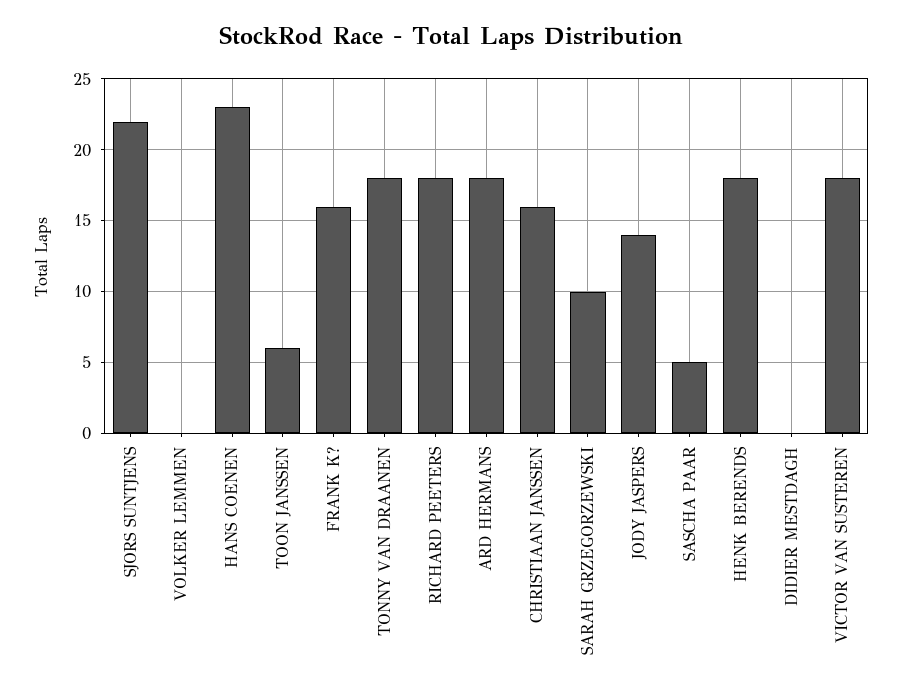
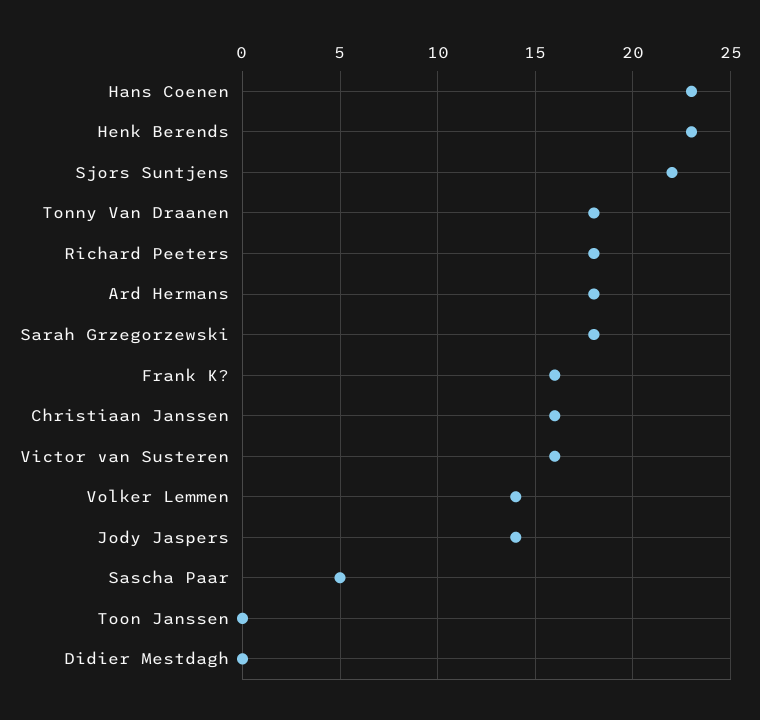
VOLKER LEMMEN: 0 -> 14
TOON JANSSEN: 6 -> 0
SARAH GRZEGORZEWSKI: 10 -> 18
HENK BERENDS: 18 -> 23
VICTOR VAN SUSTEREN: 18 -> 16

